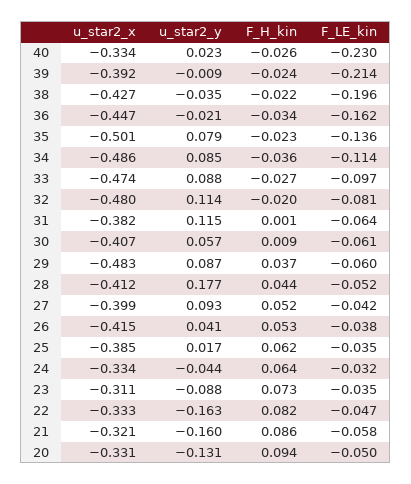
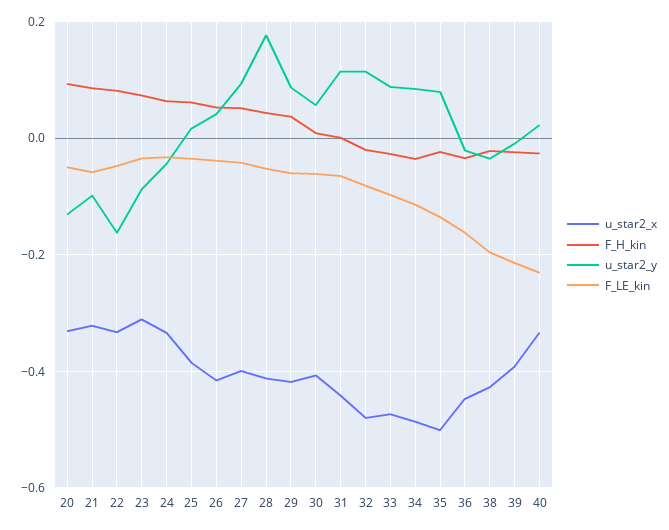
u_star2_x, 31: -0.382 -> -0.44
u_star2_x, 29: -0.483 -> -0.42
u_star2_y, 21: -0.16 -> -0.1

